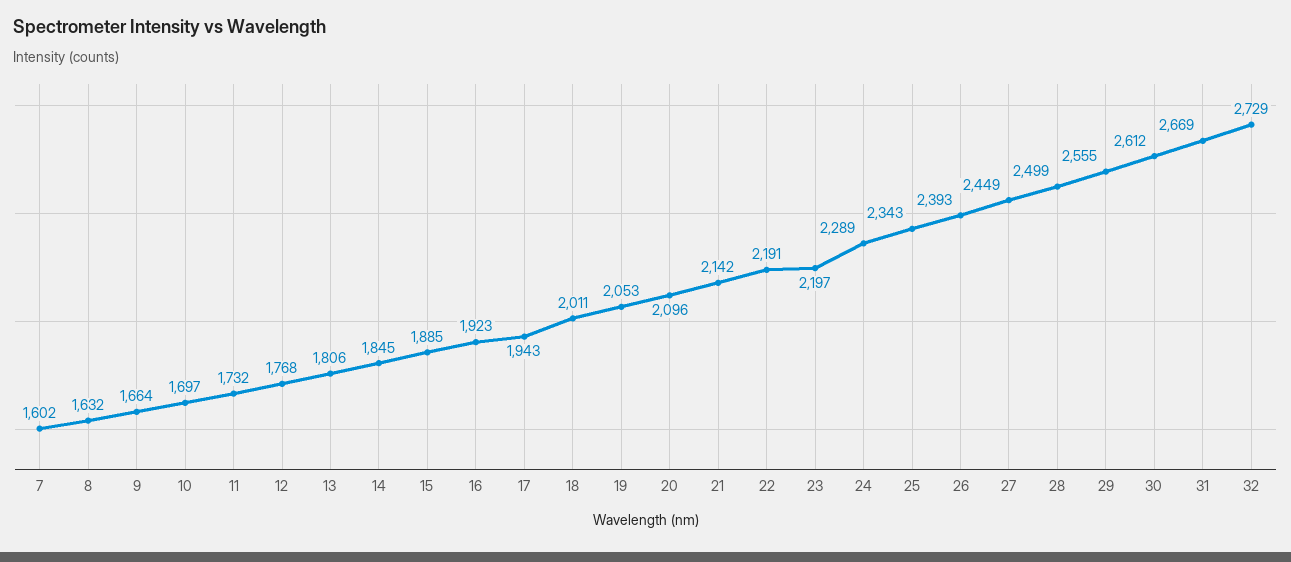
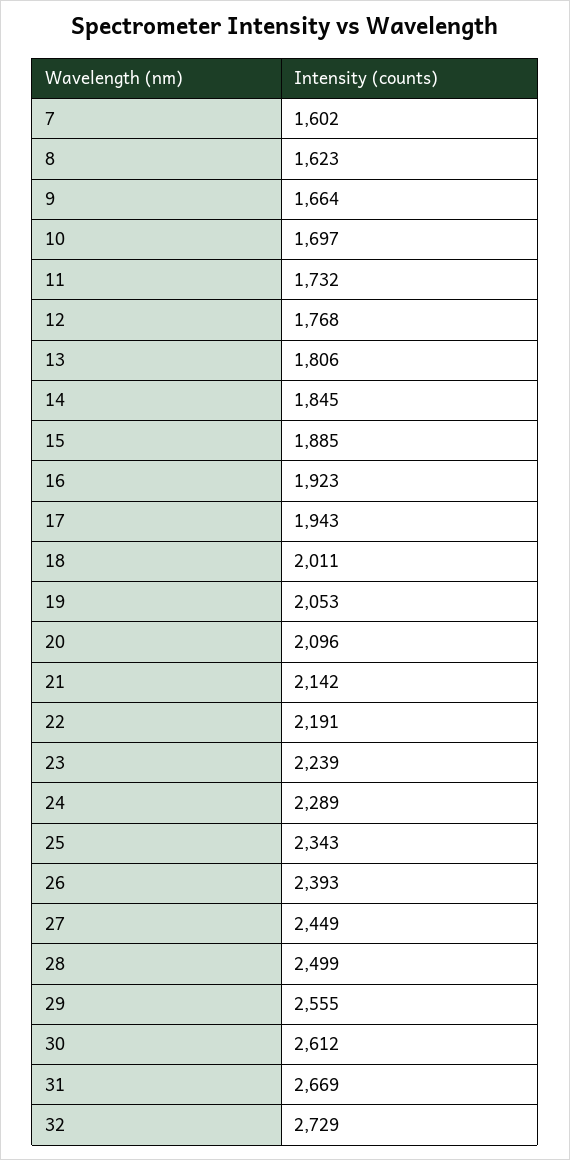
8: 1632 -> 1623
23: 2197 -> 2239

